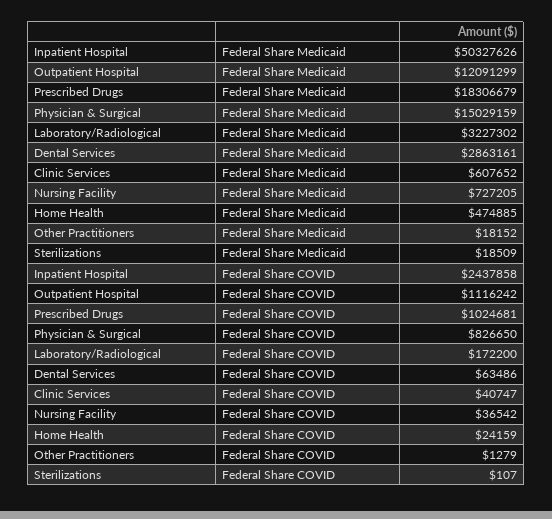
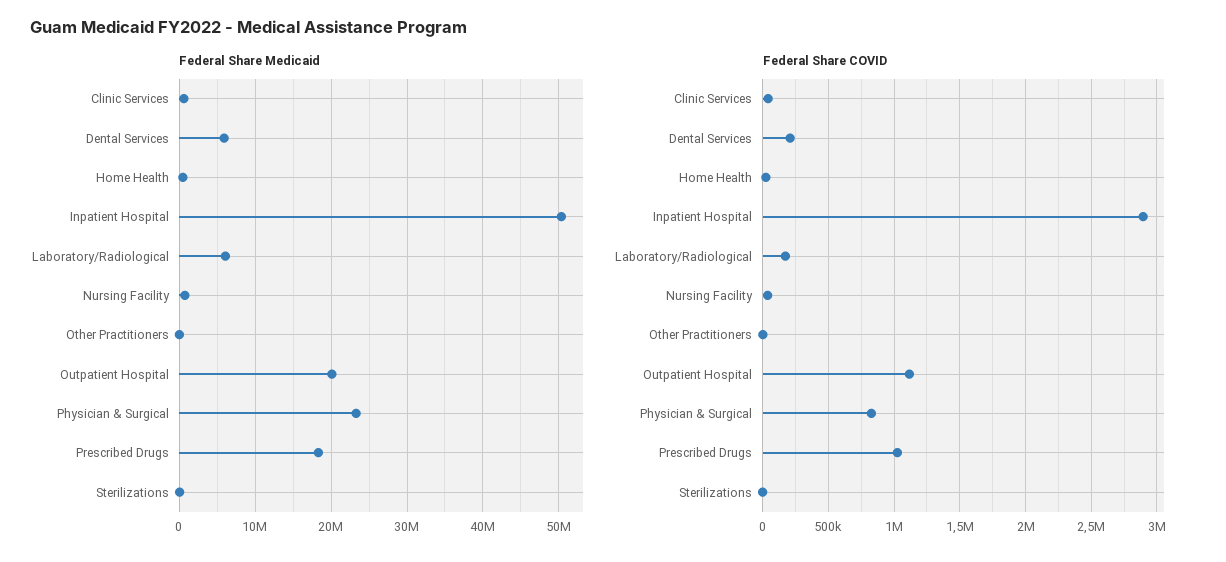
Federal Share Medicaid, Outpatient Hospital: 12091299 -> 20000000
Federal Share Medicaid, Physician & Surgical: 15029159 -> 23000000
Federal Share Medicaid, Laboratory/Radiological: 3227302 -> 6000000
Federal Share Medicaid, Dental Services: 2863161 -> 6000000
Federal Share COVID, Inpatient Hospital: 2437858 -> 2900000
Federal Share COVID, Dental Services: 63486 -> 200000

